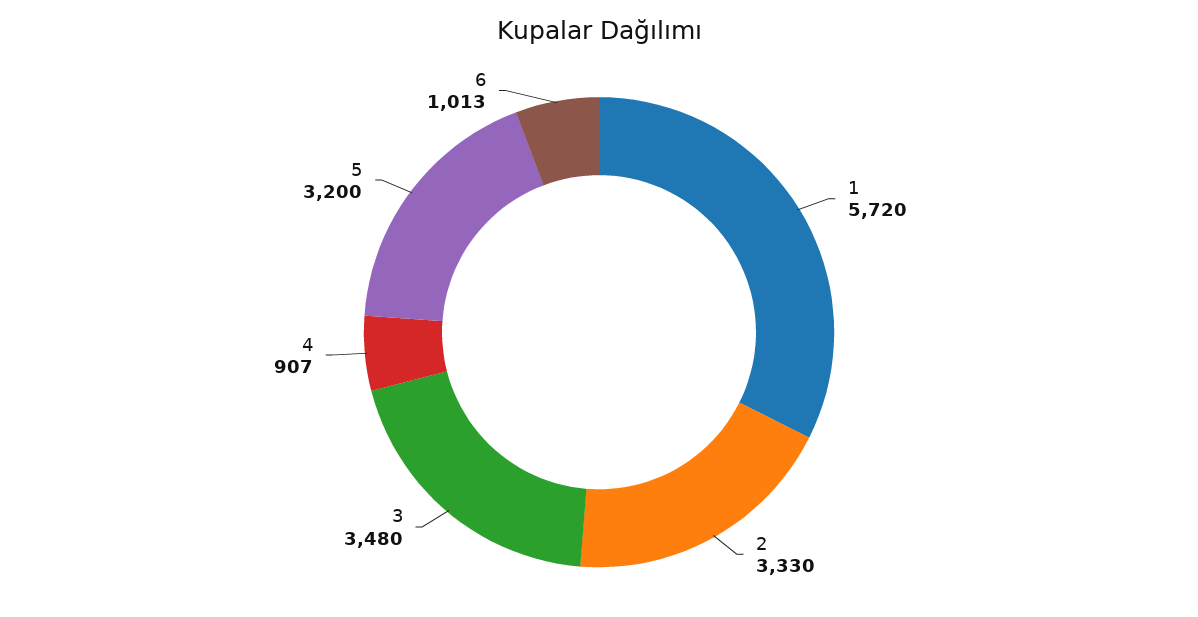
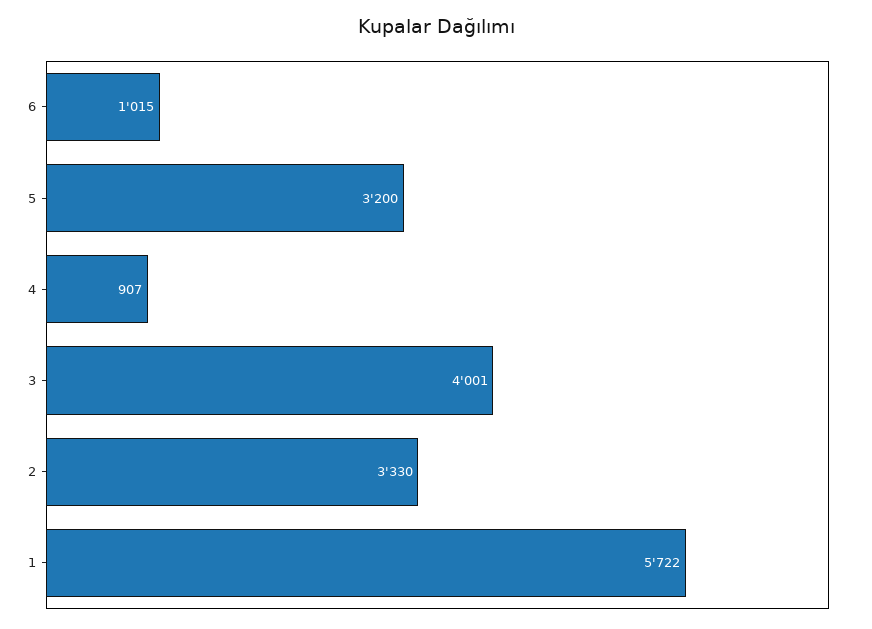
1: 5720 -> 5722
3: 3480 -> 4001
6: 1013 -> 1015

